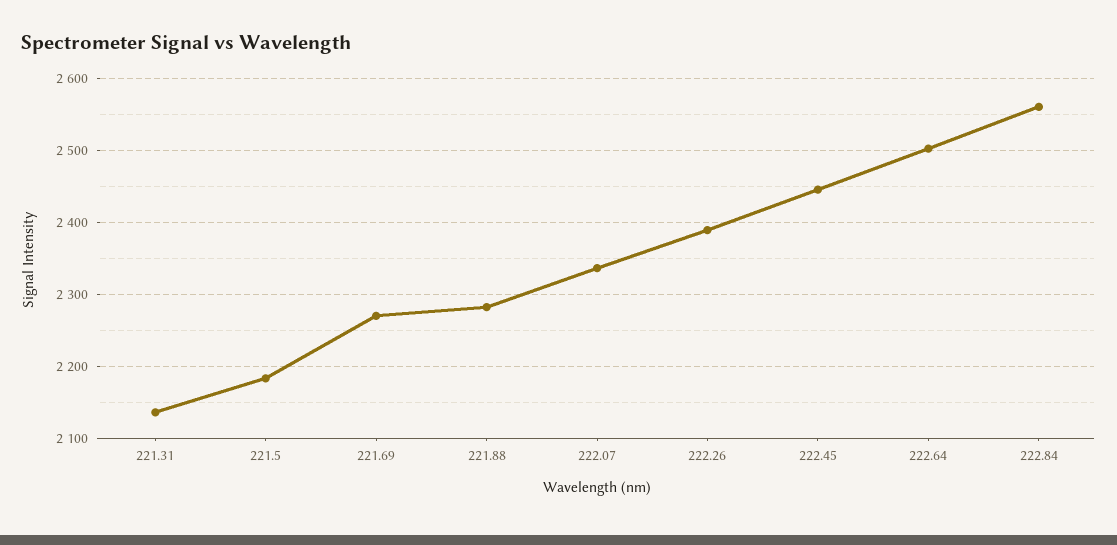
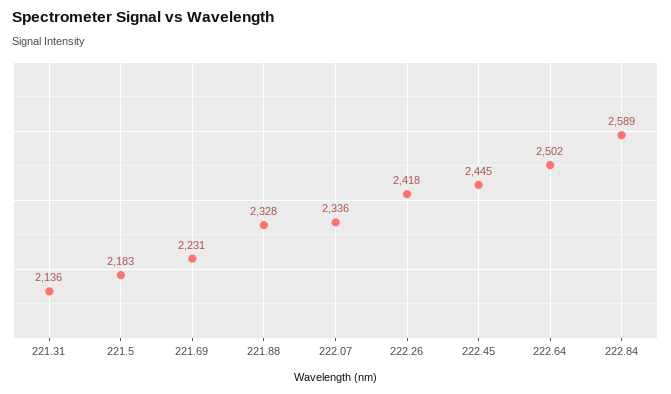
221.69: 2270 -> 2231
221.88: 2280 -> 2328
222.26: 2390 -> 2418
222.84: 2560 -> 2589

